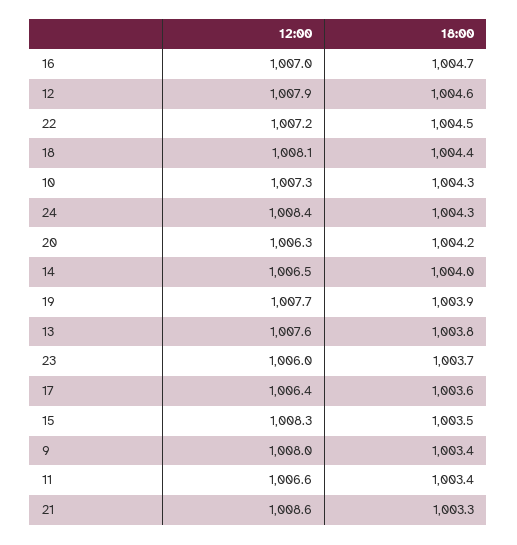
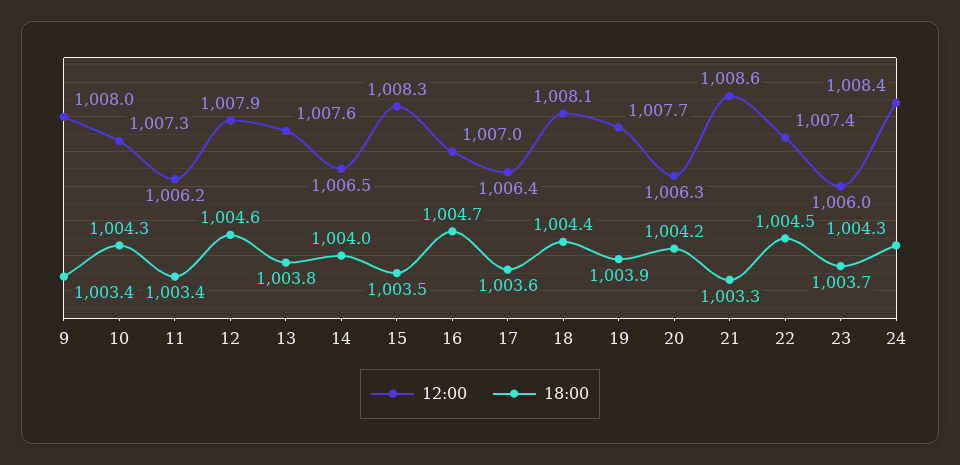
12:00, 22: 1007.2 -> 1007.4
12:00, 11: 1006.6 -> 1006.2

